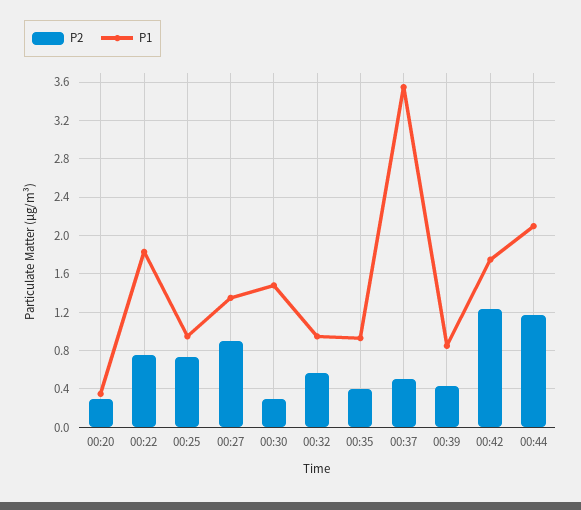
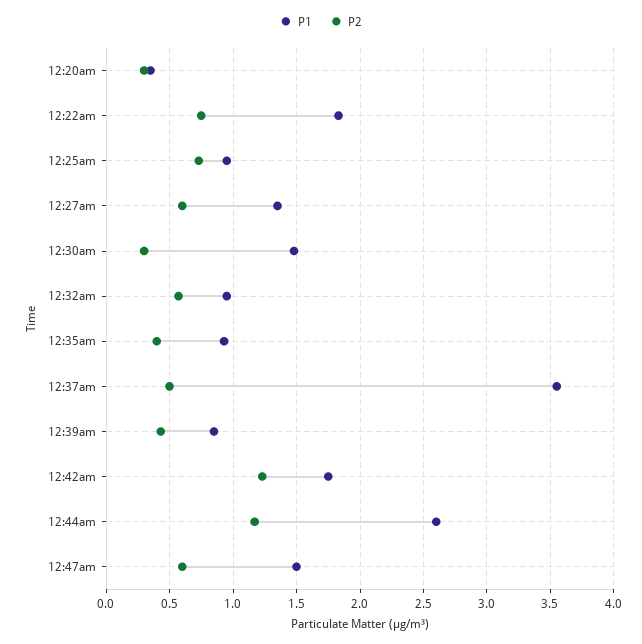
P2, 00:27: 0.9 -> 0.6
P1, 00:44: 2.1 -> 2.6
P1, 12:47am: none -> 1.5
P2, 12:47am: none -> 0.6

